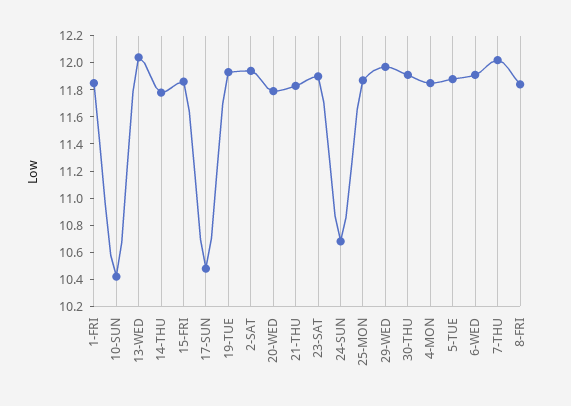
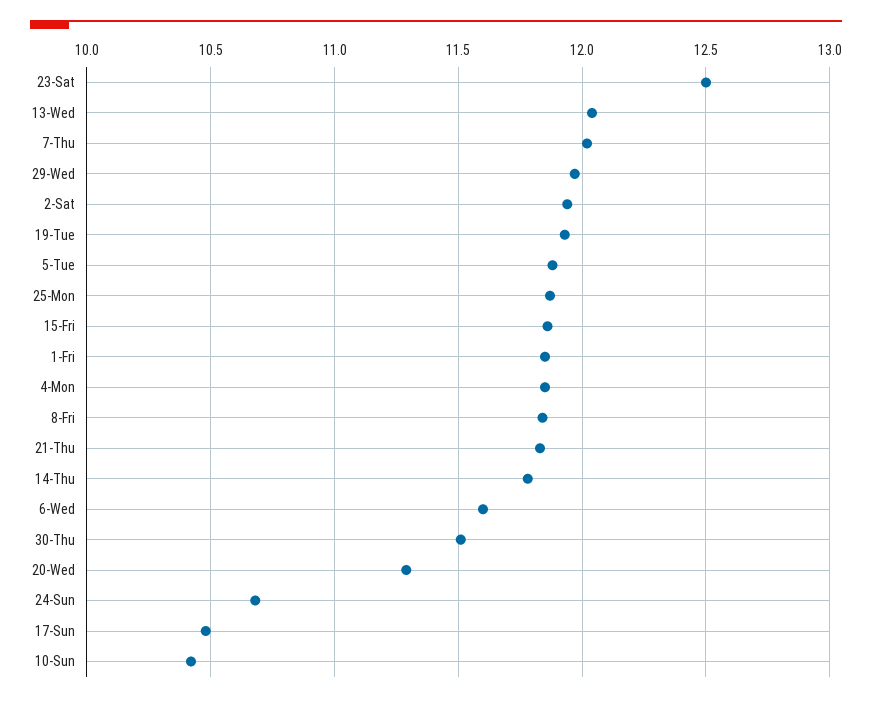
20-WED: 11.8 -> 11.3
23-SAT: 11.9 -> 12.5
30-THU: 11.9 -> 11.5
6-WED: 11.9 -> 11.6

